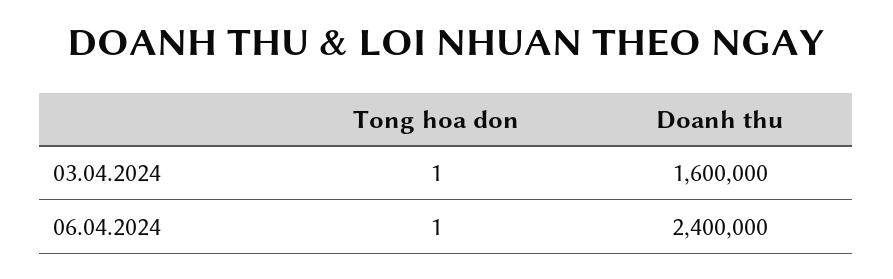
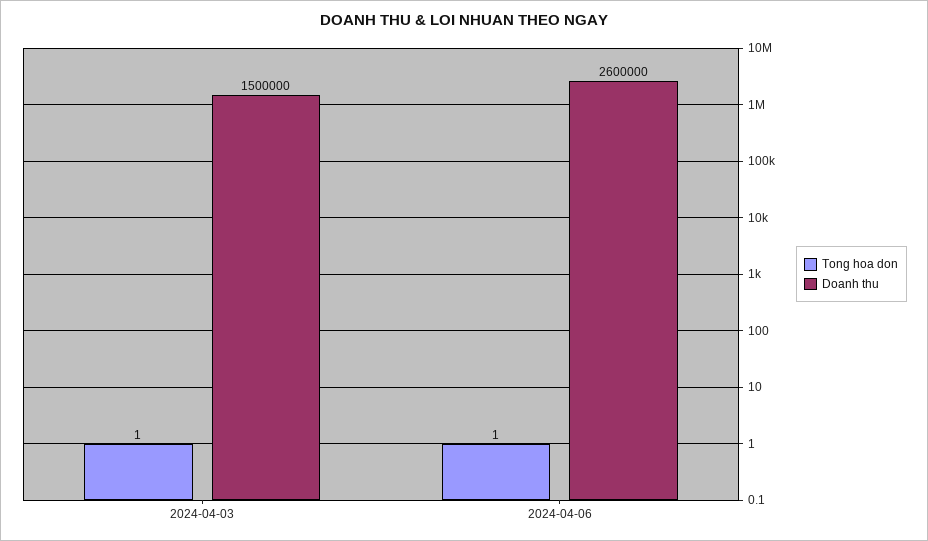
Doanh thu, 03.04.2024: 1600000 -> 1500000
Doanh thu, 06.04.2024: 2400000 -> 2600000

